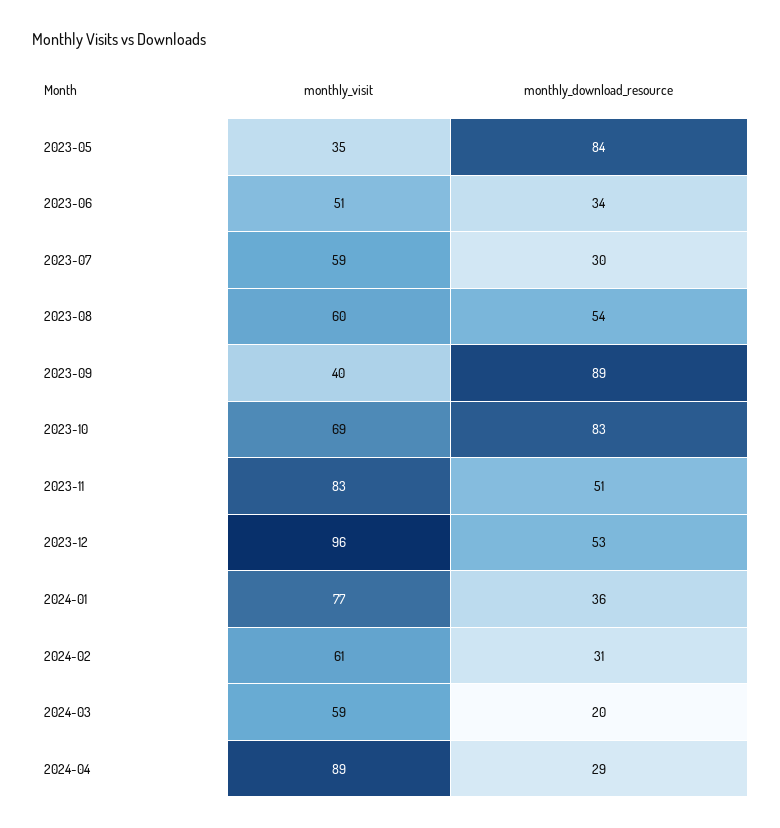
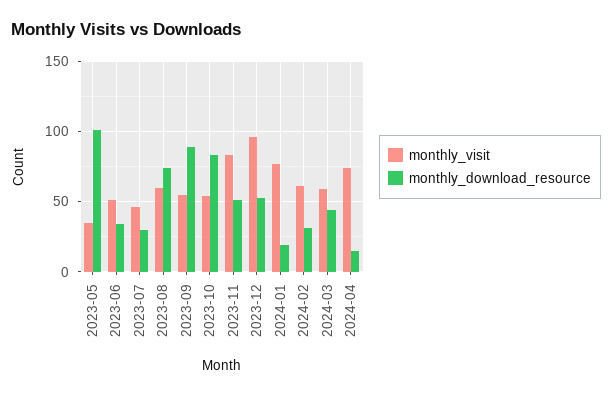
monthly_download_resource, 2023-05: 84 -> 100
monthly_visit, 2023-07: 59 -> 45
monthly_download_resource, 2023-08: 54 -> 75
monthly_visit, 2023-09: 40 -> 55
monthly_visit, 2023-10: 69 -> 55
monthly_download_resource, 2024-01: 36 -> 20
monthly_download_resource, 2024-03: 20 -> 45
monthly_visit, 2024-04: 89 -> 75
monthly_download_resource, 2024-04: 29 -> 15

